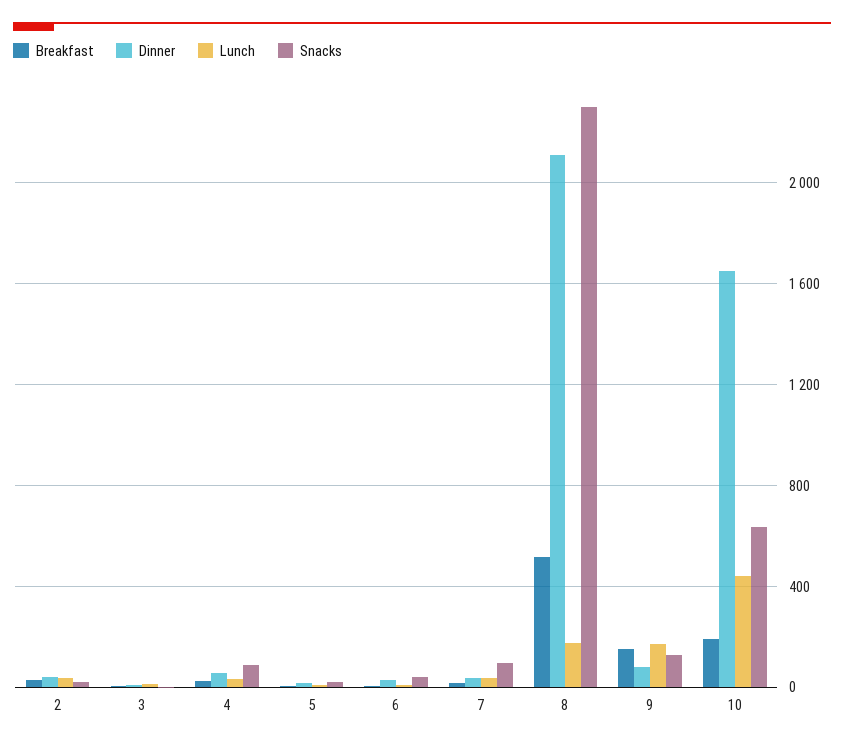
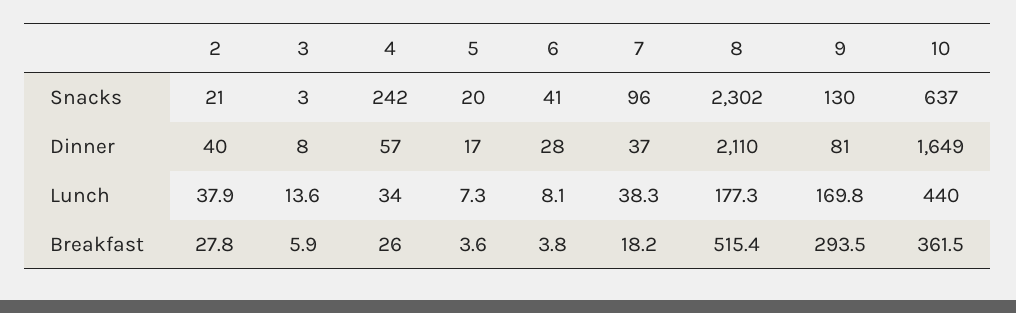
Snacks, 4: 100 -> 242
Breakfast, 9: 150 -> 293.5
Breakfast, 10: 200 -> 361.5

